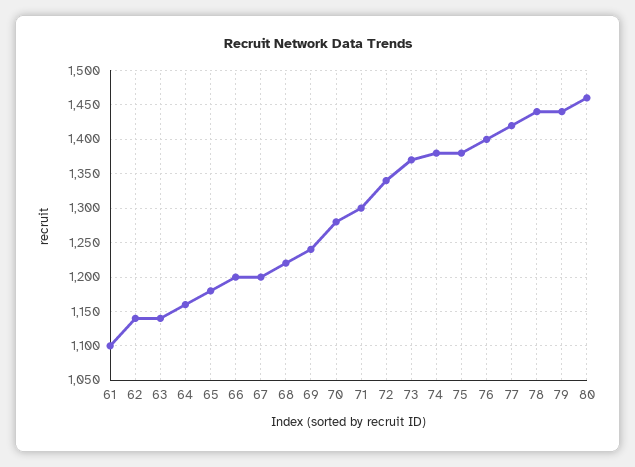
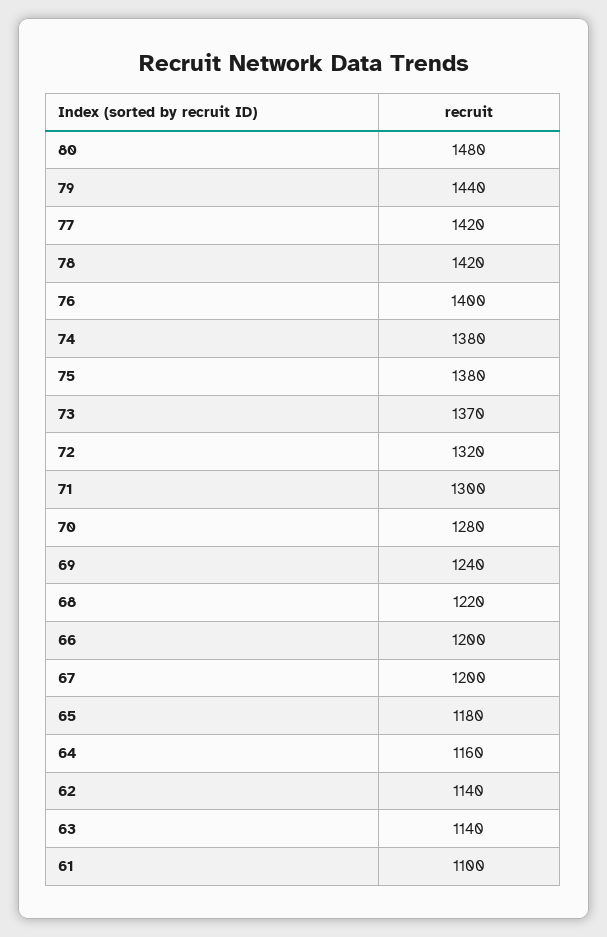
72: 1340 -> 1320
78: 1440 -> 1420
80: 1460 -> 1480

